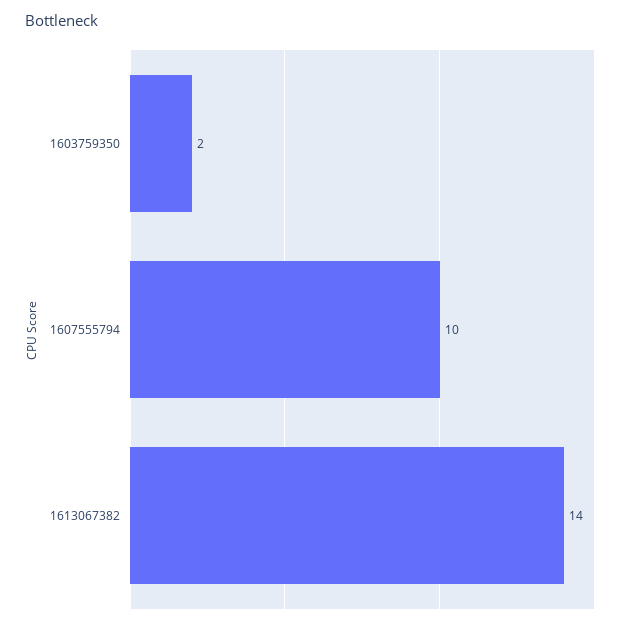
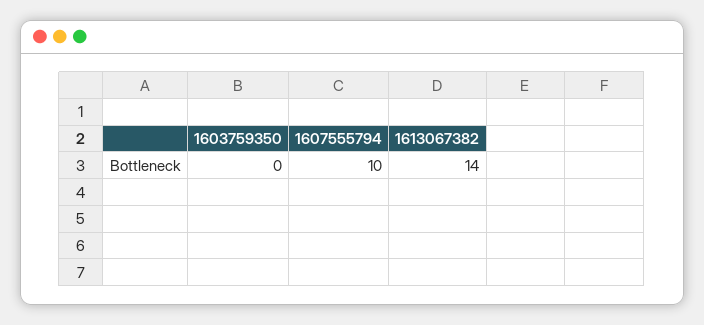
1603759350: 2 -> 0

